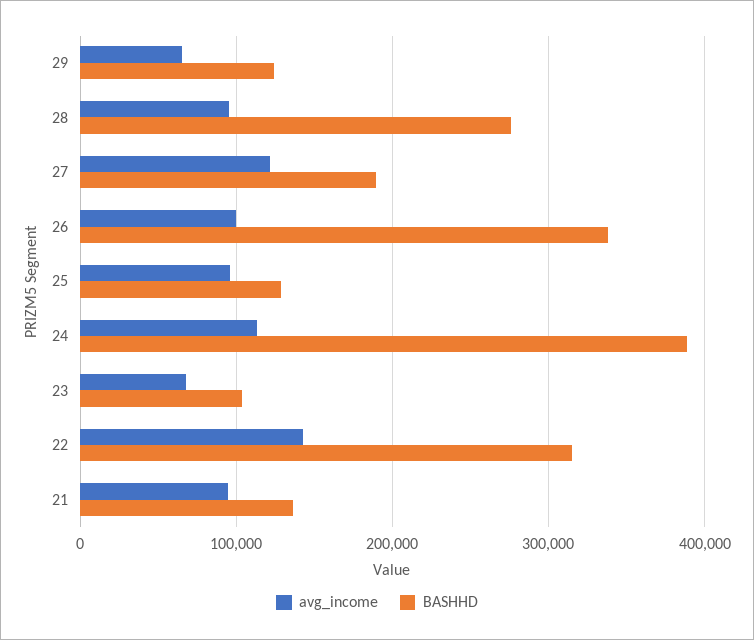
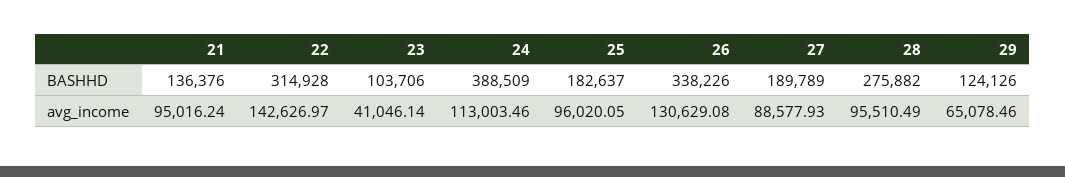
avg_income, 27: 120000 -> 88577.93
avg_income, 26: 100000 -> 130629.08
BASHHD, 25: 130000 -> 182637
avg_income, 23: 70000 -> 41046.14

